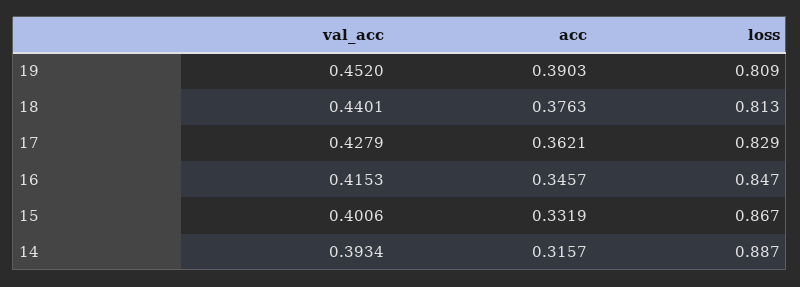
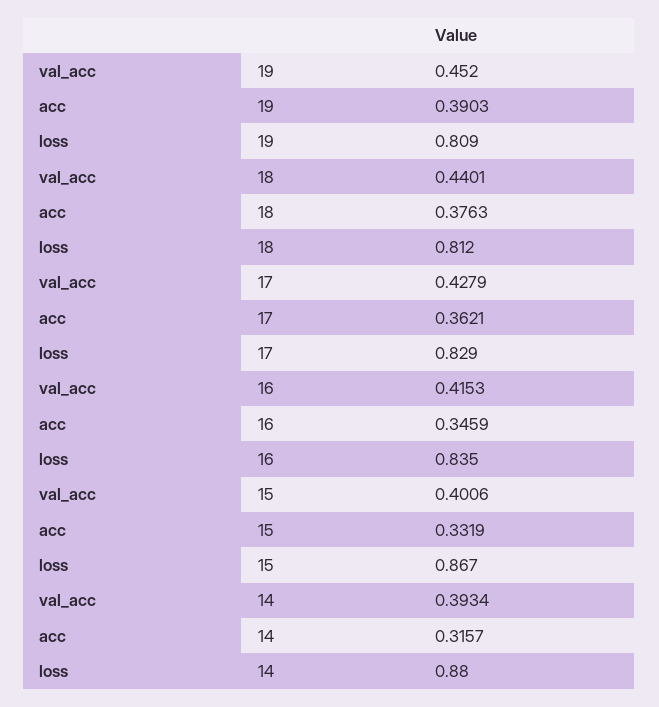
loss, 18: 0.813 -> 0.812
acc, 16: 0.3457 -> 0.3459
loss, 16: 0.847 -> 0.835
loss, 14: 0.887 -> 0.88

